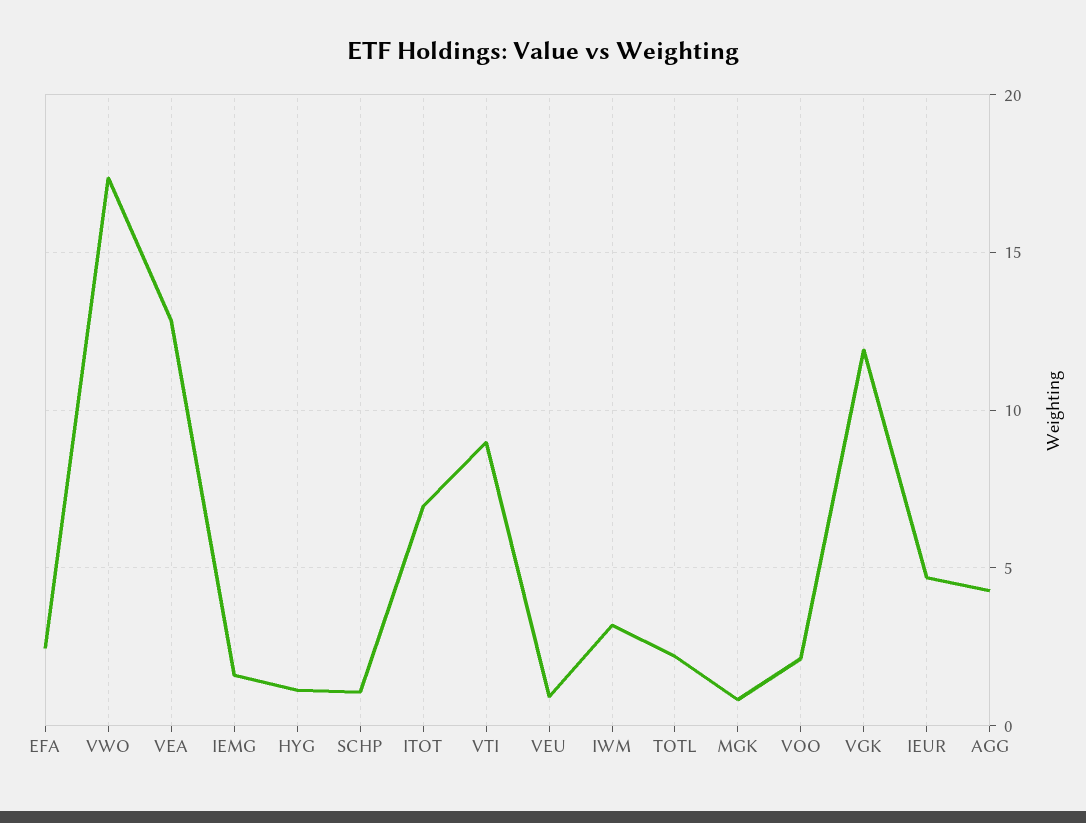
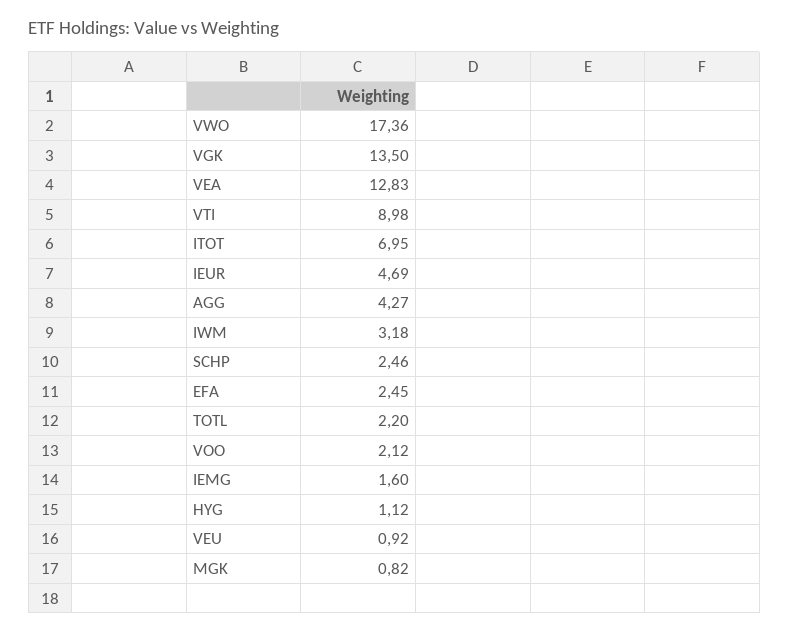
SCHP: 1 -> 2.46
VGK: 12 -> 13.5

